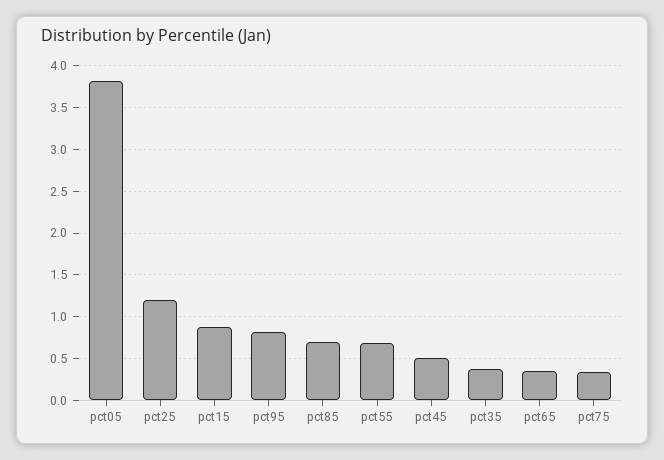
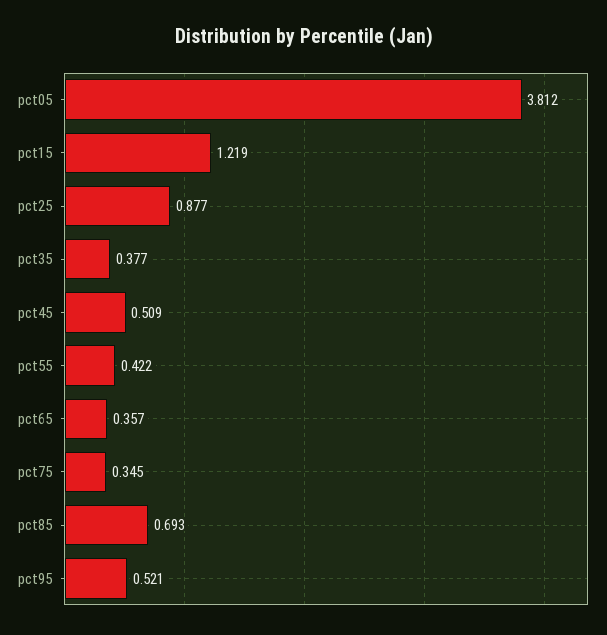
pct25: 1.2 -> 0.877
pct15: 0.9 -> 1.219
pct95: 0.8 -> 0.521
pct55: 0.7 -> 0.422

